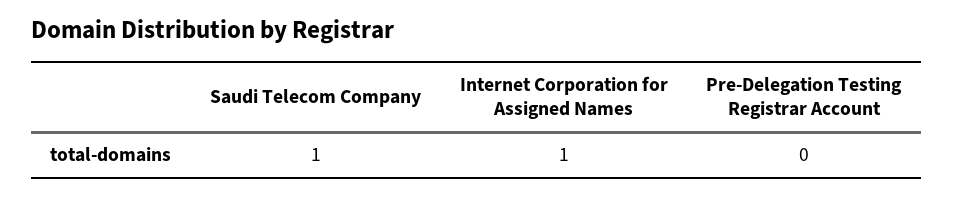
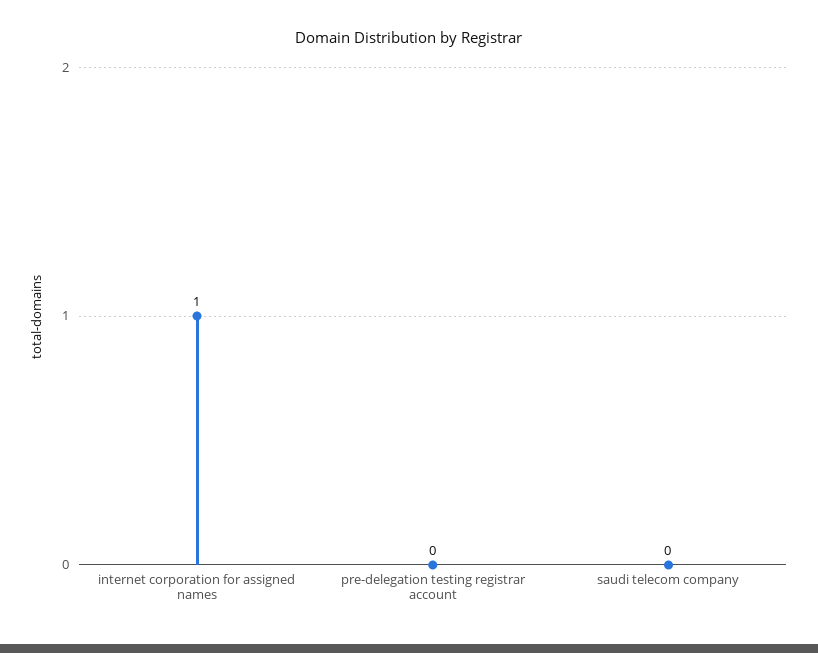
Saudi Telecom Company: 1 -> 0

